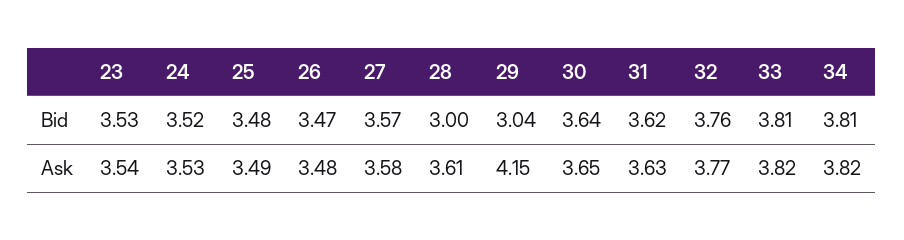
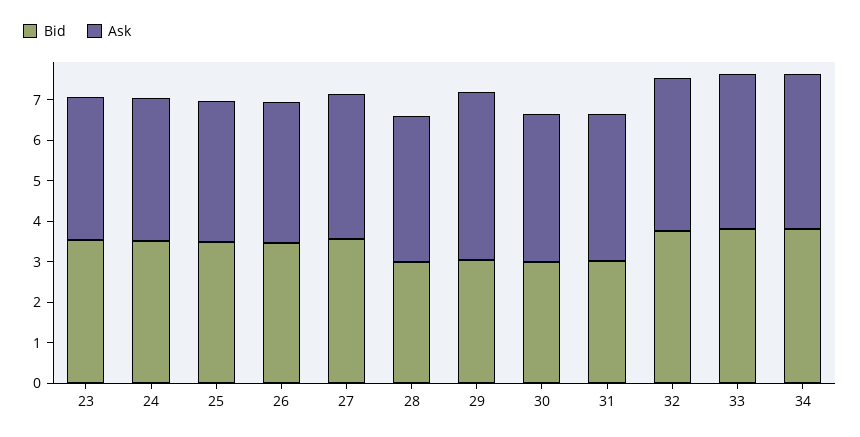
Bid, 30: 3.64 -> 3
Bid, 31: 3.62 -> 3

